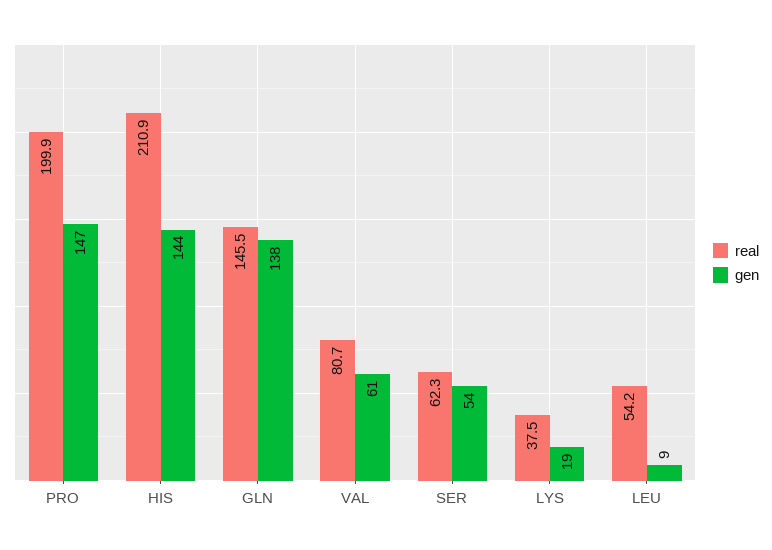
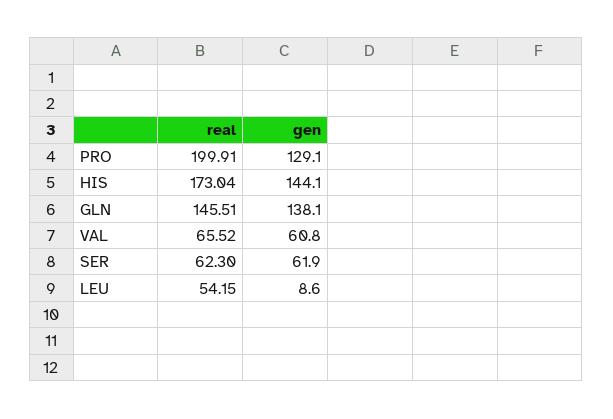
gen, PRO: 147 -> 129.1
real, HIS: 210.9 -> 173.04
real, VAL: 80.7 -> 65.52
gen, SER: 54 -> 61.9
real, LYS: 37.5 -> none
gen, LYS: 19 -> none

